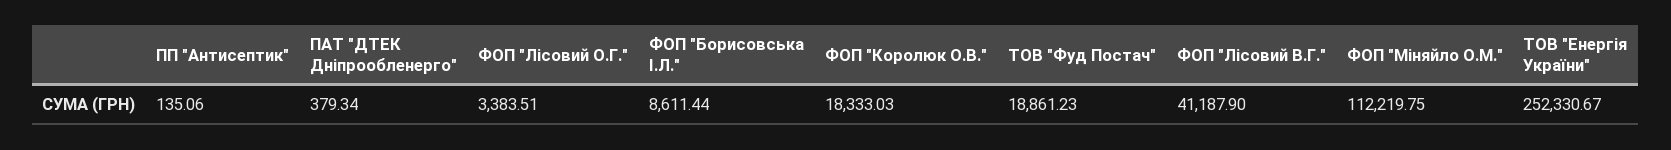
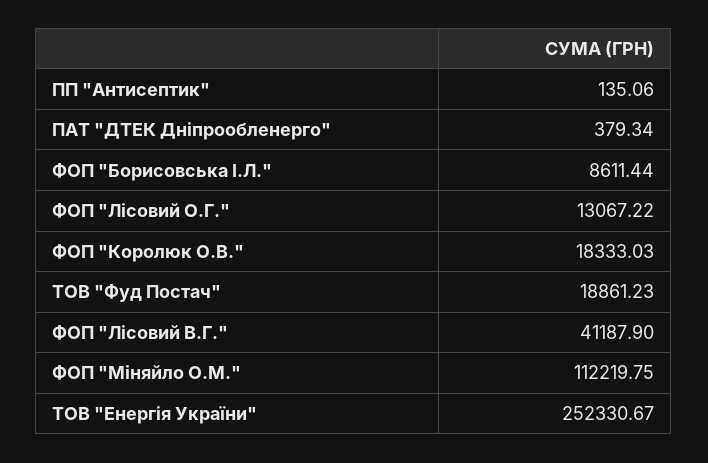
ФОП "Лісовий О.Г.": 3383.51 -> 13067.22

